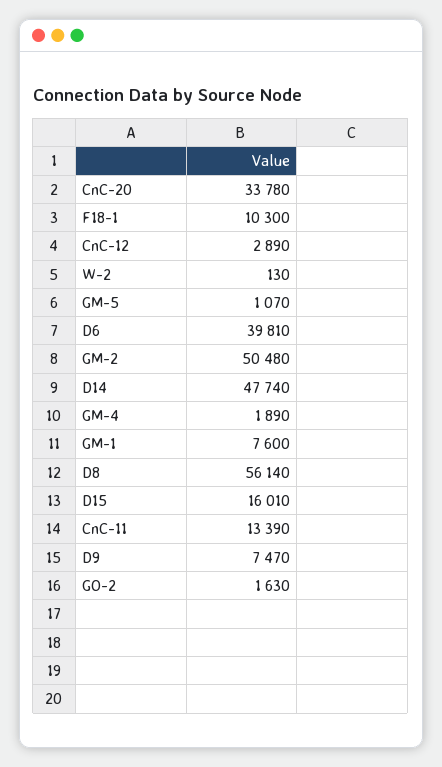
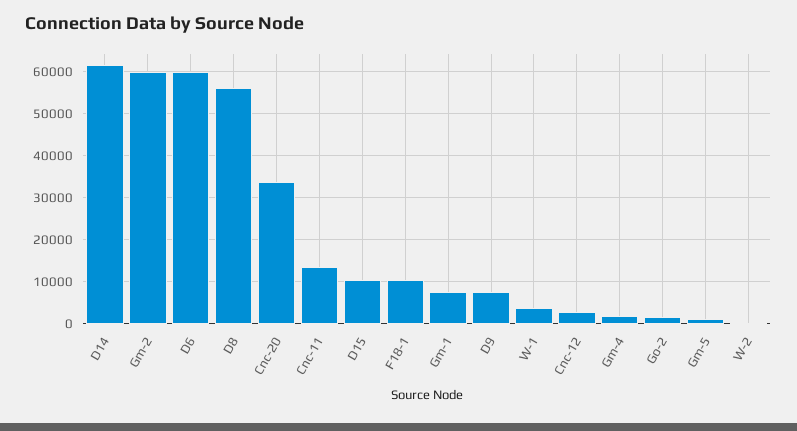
D6: 39810 -> 60000
GM-2: 50480 -> 60000
D14: 47740 -> 62000
D15: 16010 -> 10000
W-1: none -> 4000

